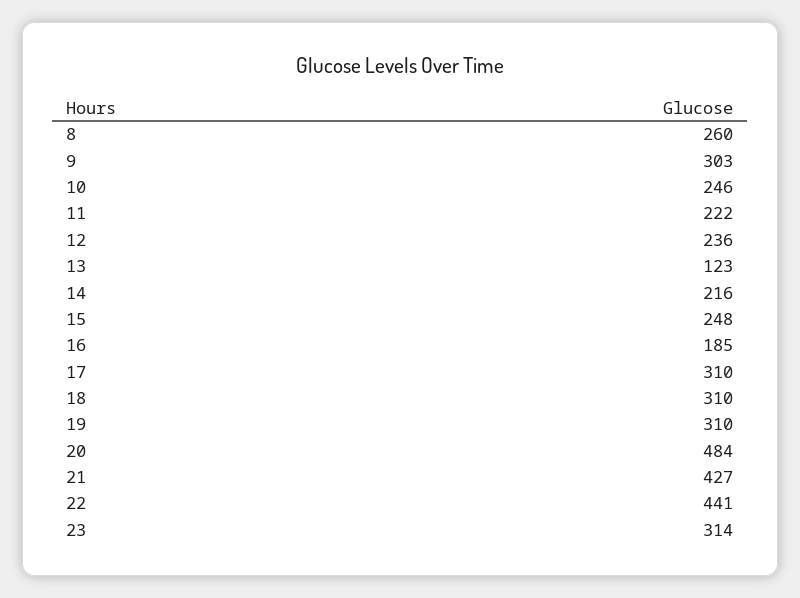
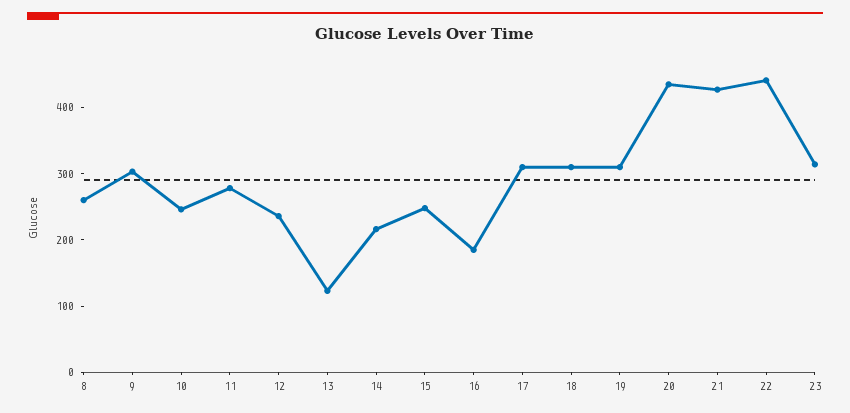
11: 222 -> 280
20: 484 -> 440

